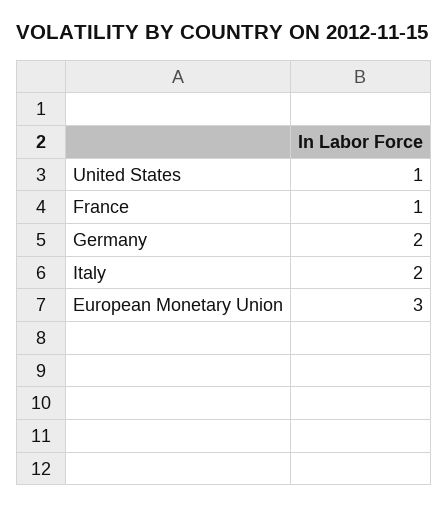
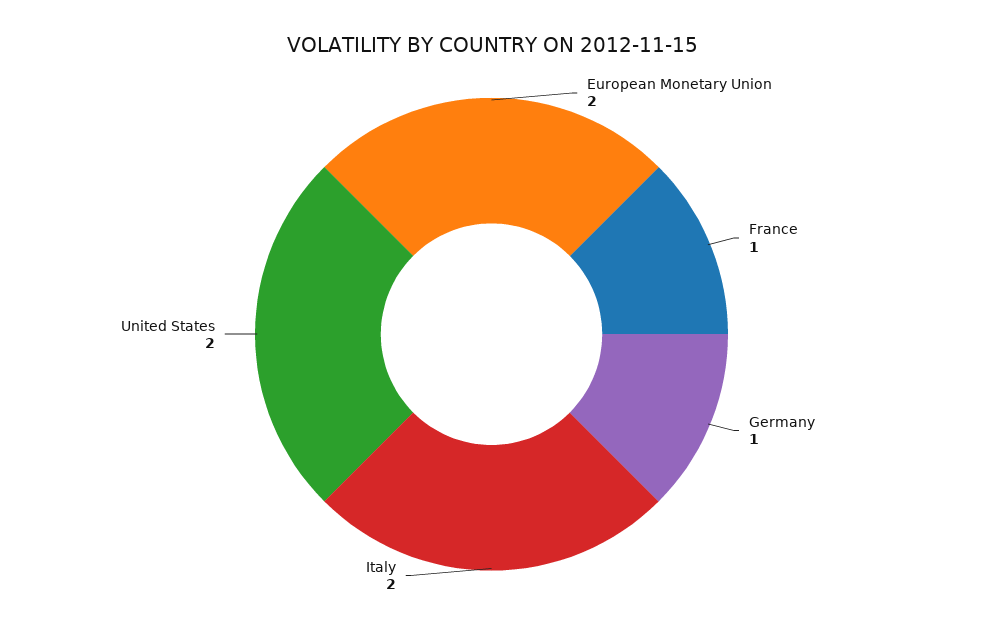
United States: 1 -> 2
Germany: 2 -> 1
European Monetary Union: 3 -> 2

